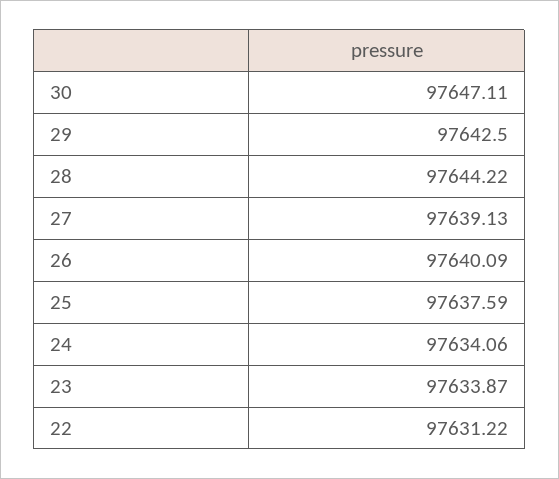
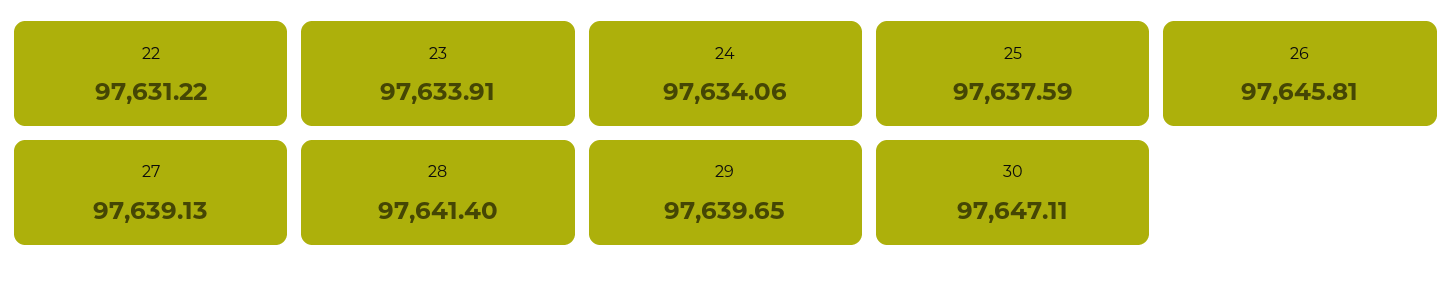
29: 97642.5 -> 97639.65
28: 97644.22 -> 97641.4
26: 97640.09 -> 97645.81
23: 97633.87 -> 97633.91

